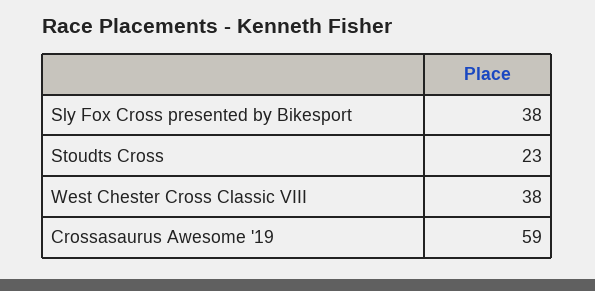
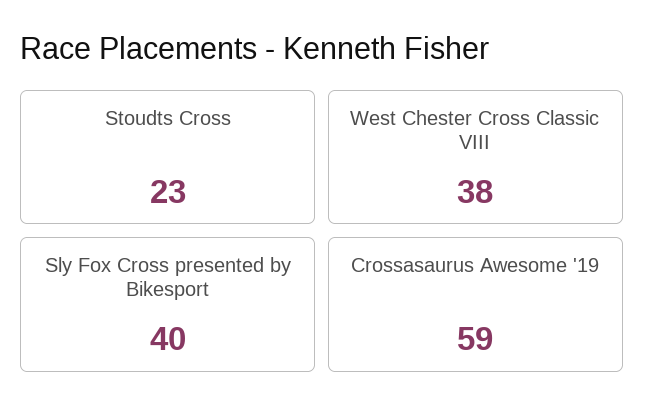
Sly Fox Cross presented by Bikesport: 38 -> 40

